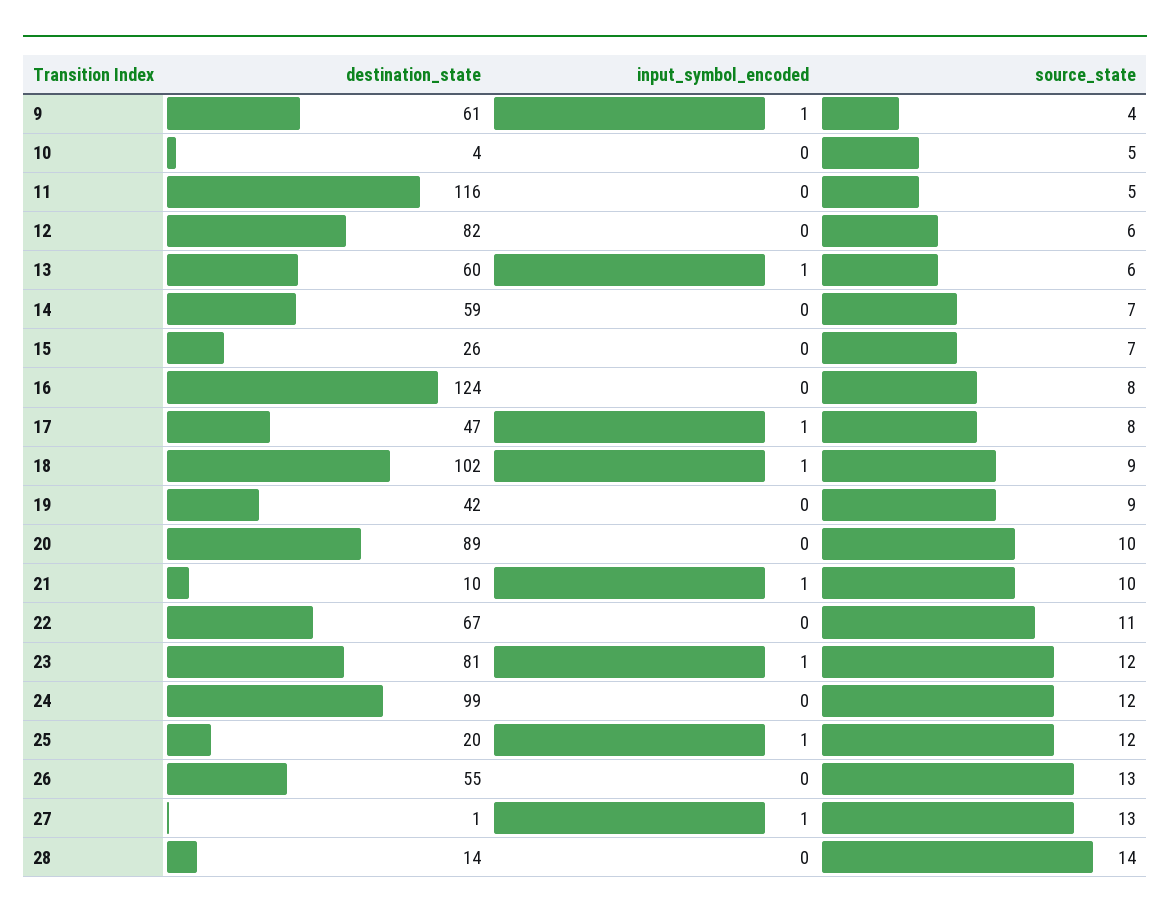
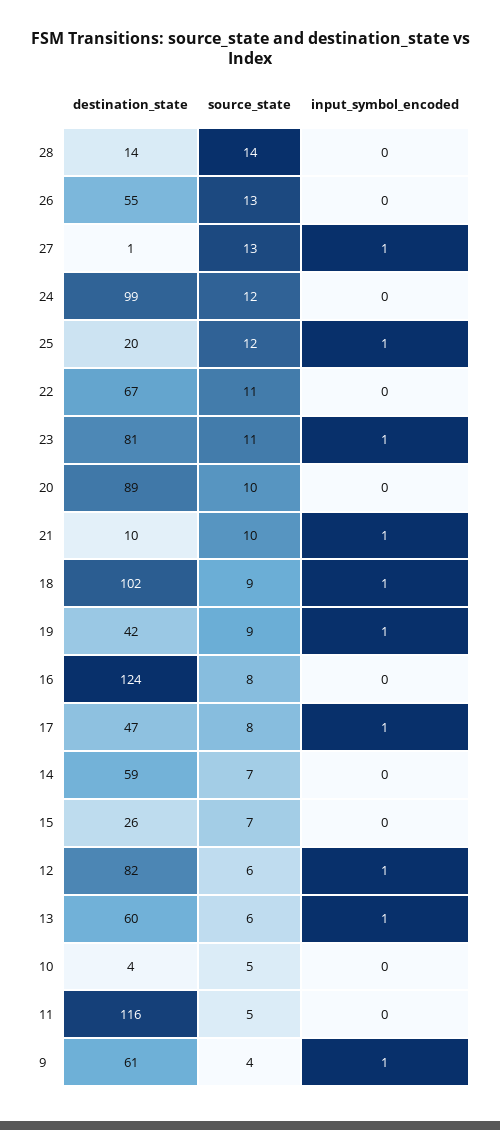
input_symbol_encoded, 12: 0 -> 1
input_symbol_encoded, 19: 0 -> 1
source_state, 23: 12 -> 11

